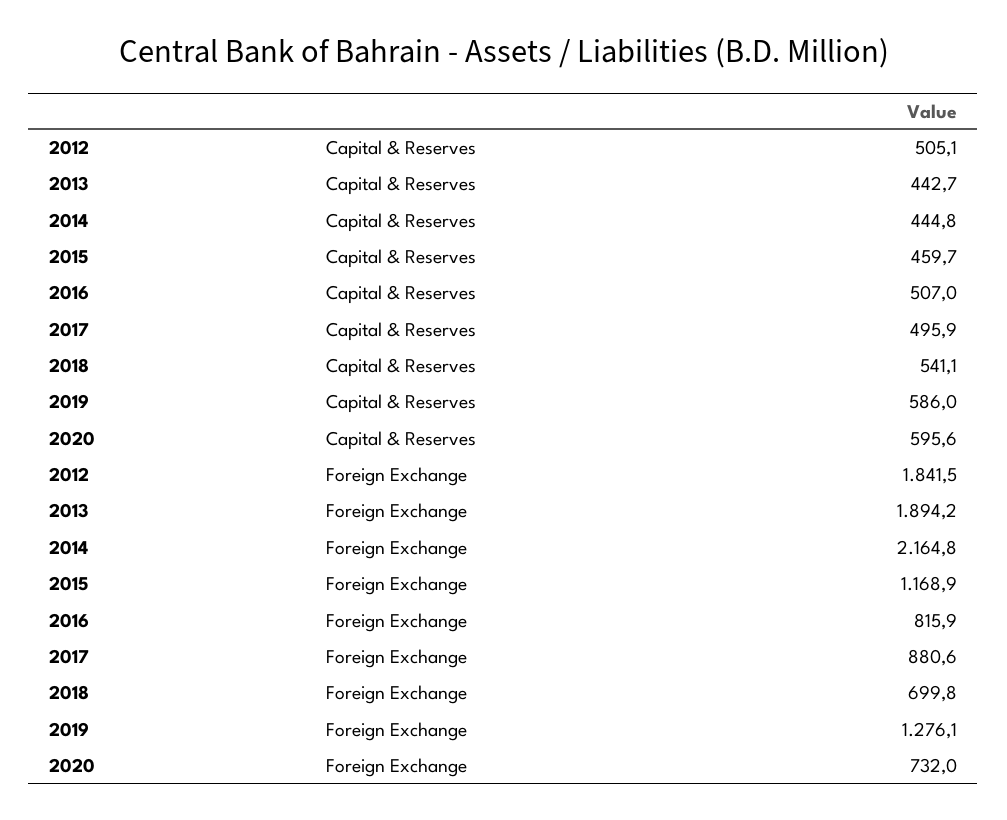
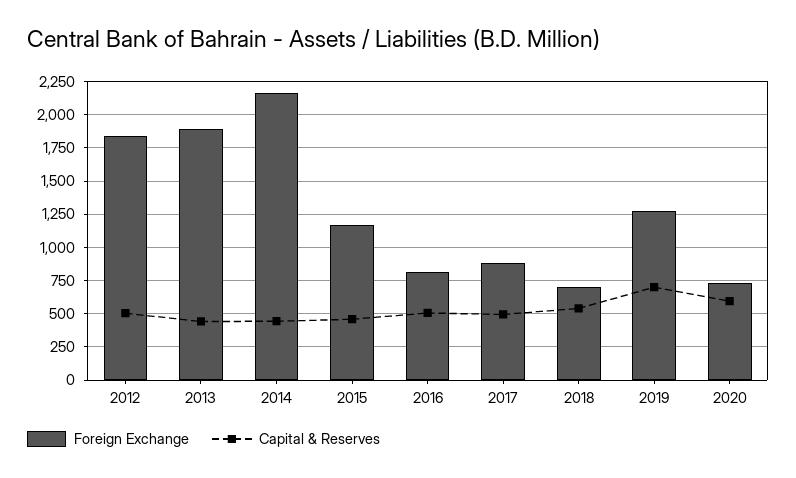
Capital & Reserves, 2019: 586 -> 700

